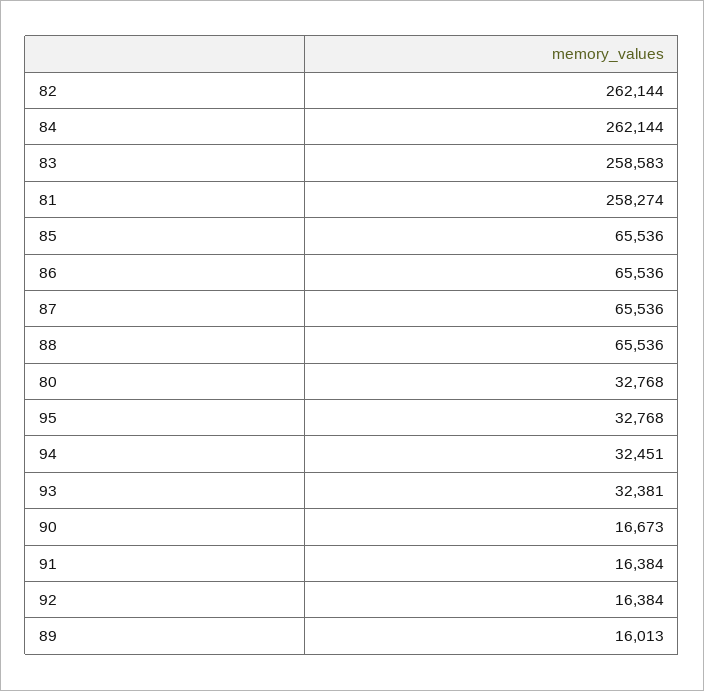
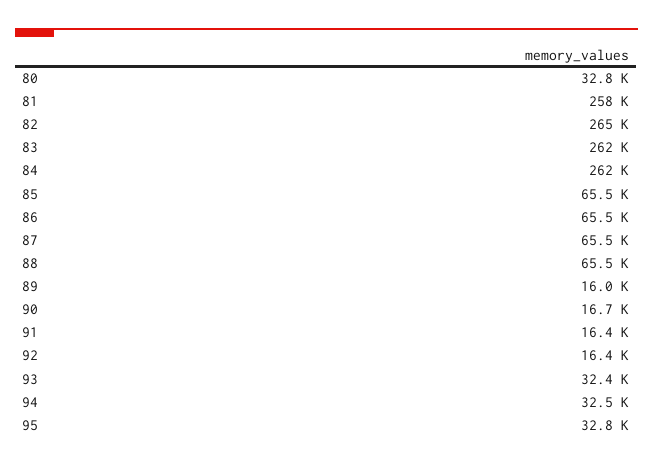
82: 262144 -> 265000
83: 258583 -> 262000

